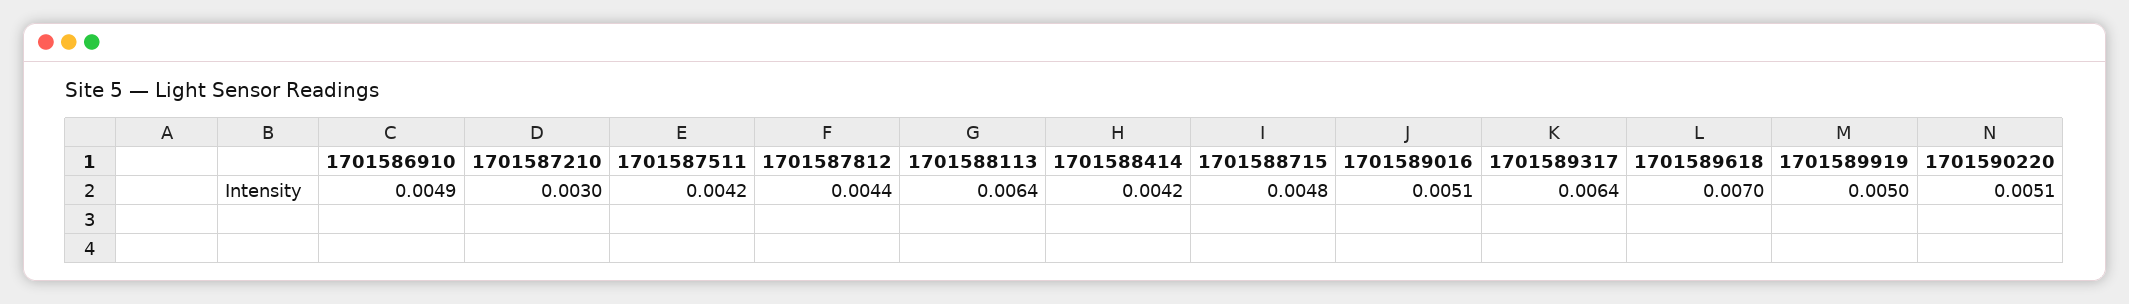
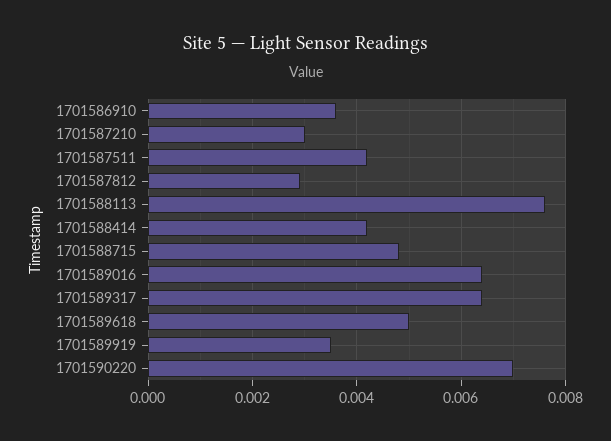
1701586910: 0.0049 -> 0.0035
1701587812: 0.0044 -> 0.003
1701588113: 0.0064 -> 0.0075
1701589016: 0.0051 -> 0.0065
1701589618: 0.007 -> 0.005
1701589919: 0.005 -> 0.0035
1701590220: 0.0051 -> 0.007

